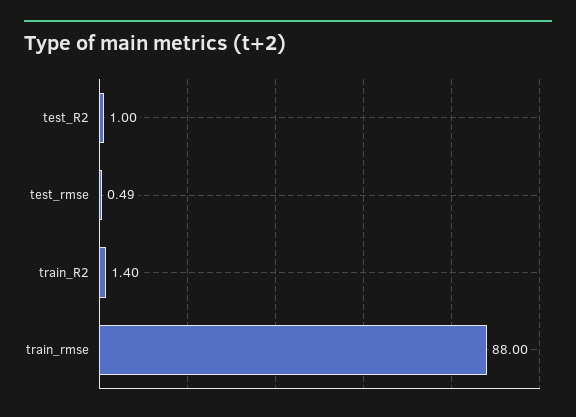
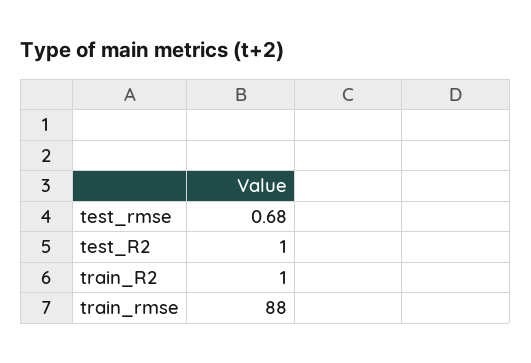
test_rmse: 0.49 -> 0.68
train_R2: 1.4 -> 1

